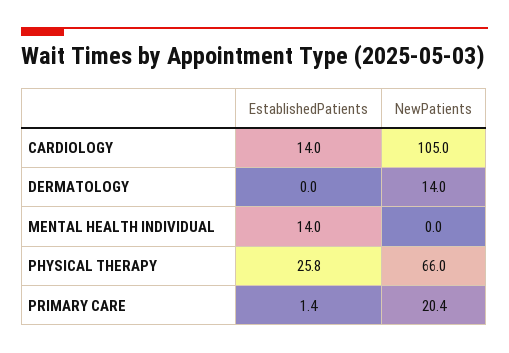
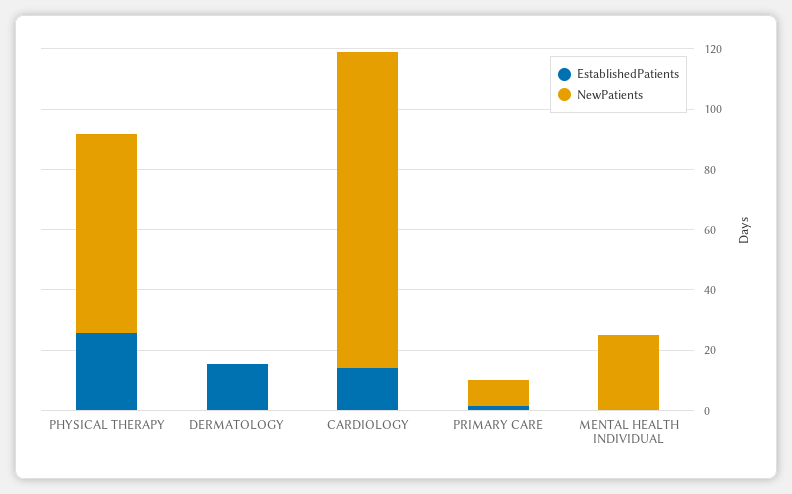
EstablishedPatients, DERMATOLOGY: 0 -> 15
NewPatients, DERMATOLOGY: 14 -> 0
EstablishedPatients, MENTAL HEALTH INDIVIDUAL: 14 -> 0
NewPatients, MENTAL HEALTH INDIVIDUAL: 0 -> 25
NewPatients, PRIMARY CARE: 20.4 -> 10

